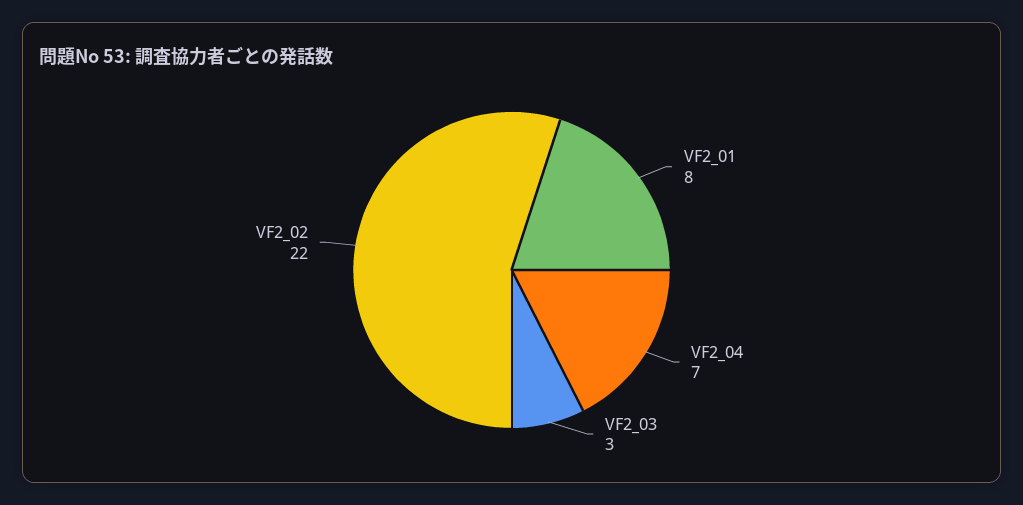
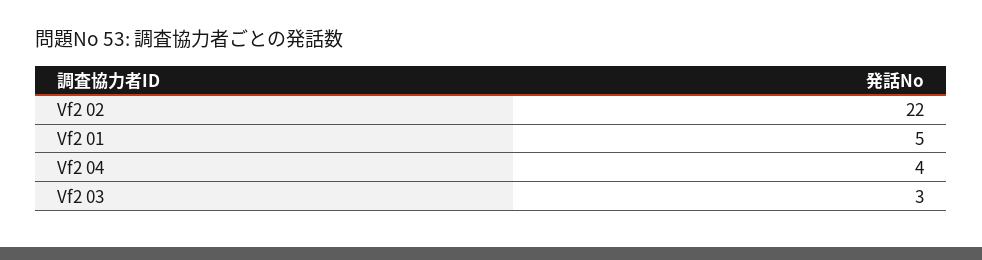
VF2_01: 8 -> 5
VF2_04: 7 -> 4

